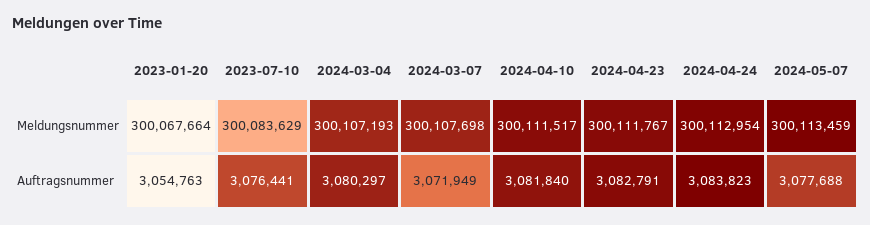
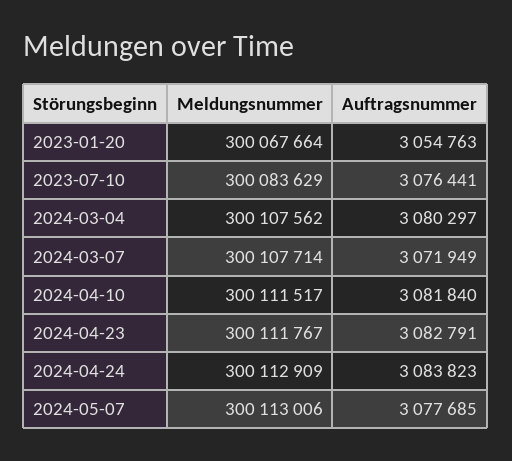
2024-03-04, Meldungsnummer: 300107193 -> 300107562
2024-03-07, Meldungsnummer: 300107698 -> 300107714
2024-04-24, Meldungsnummer: 300112954 -> 300112909
2024-05-07, Meldungsnummer: 300113459 -> 300113006
2024-05-07, Auftragsnummer: 3077688 -> 3077685

